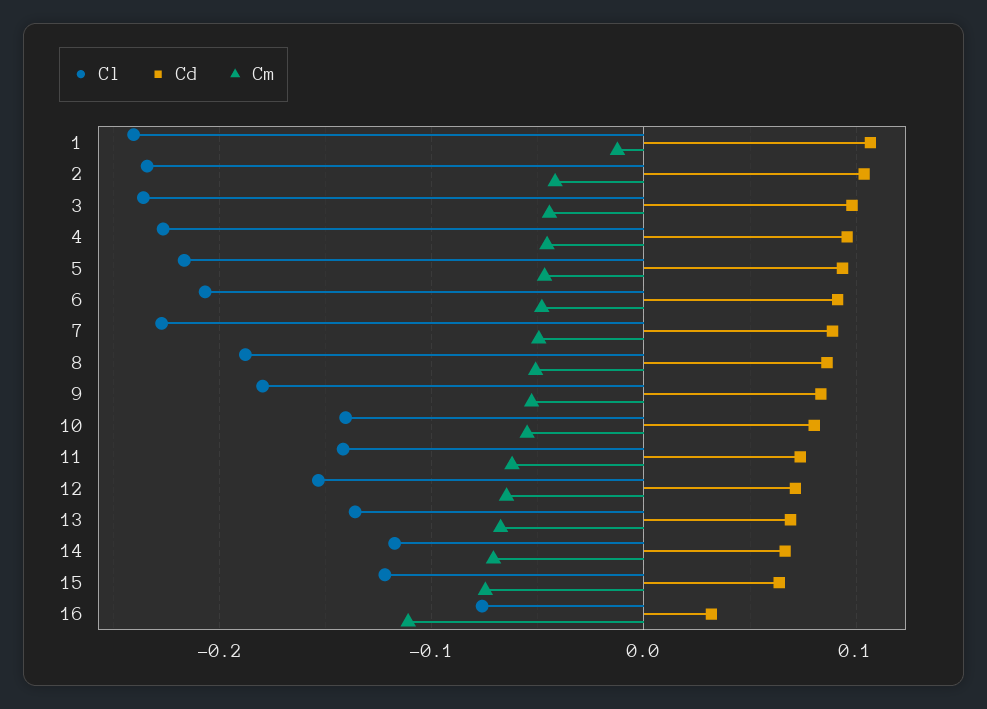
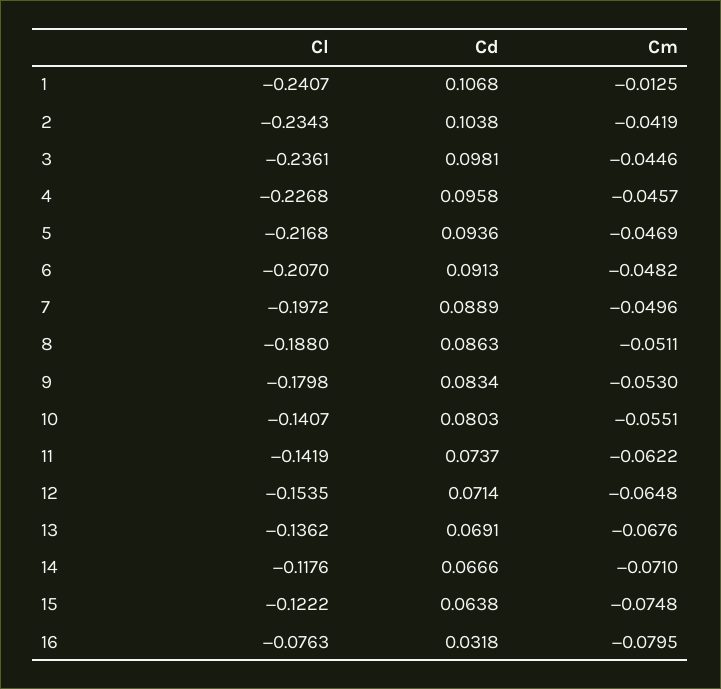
Cl, 7: -0.23 -> -0.1972
Cm, 16: -0.11 -> -0.0795

